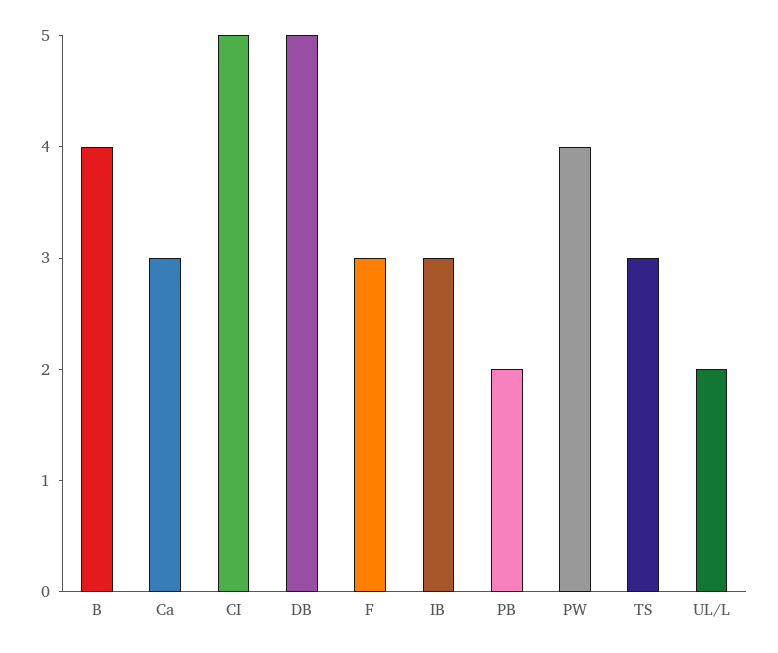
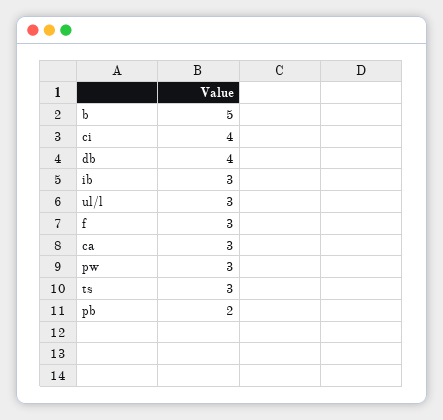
B: 4 -> 5
CI: 5 -> 4
DB: 5 -> 4
PW: 4 -> 3
UL/L: 2 -> 3

